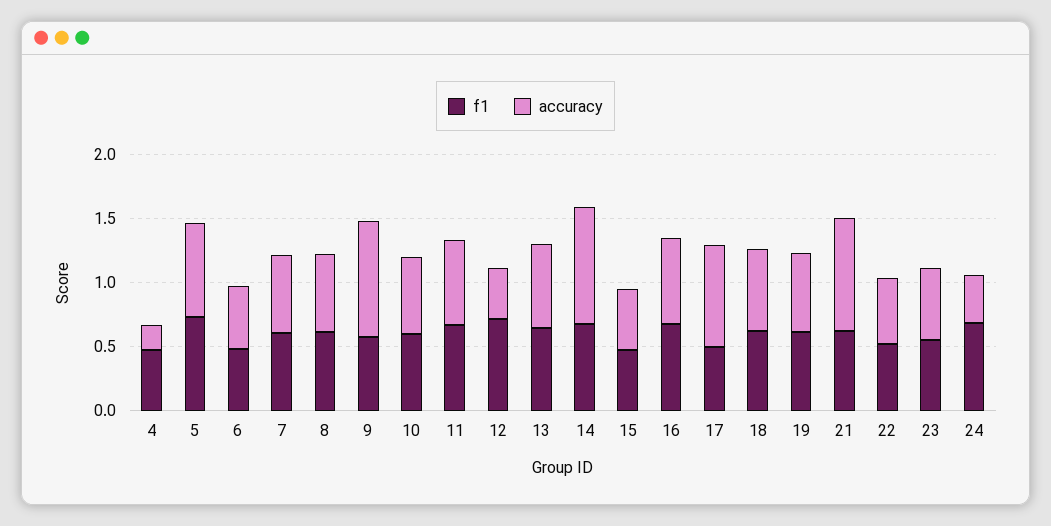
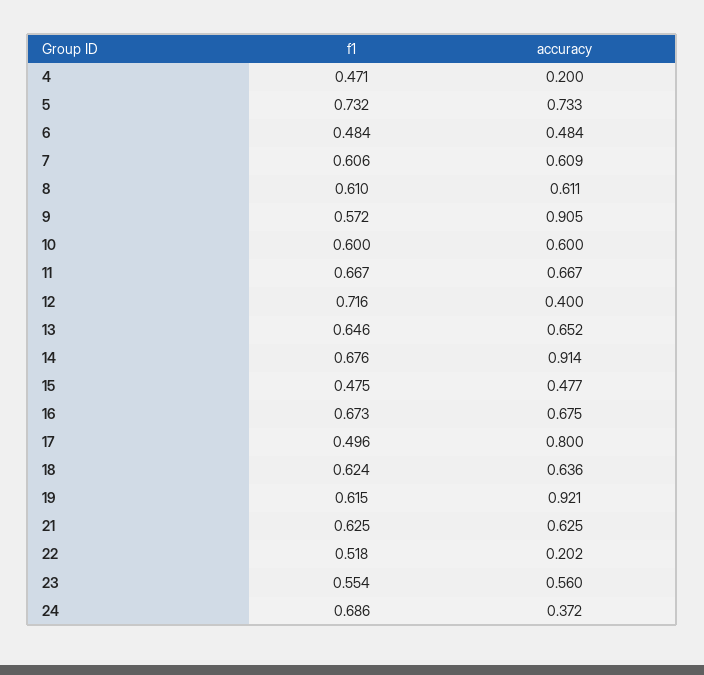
accuracy, 19: 0.6 -> 0.921
accuracy, 21: 0.9 -> 0.625
accuracy, 22: 0.5 -> 0.202

